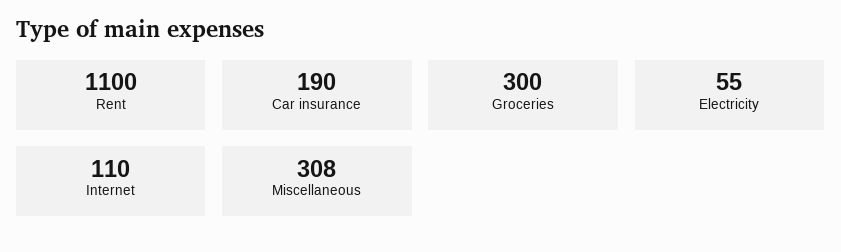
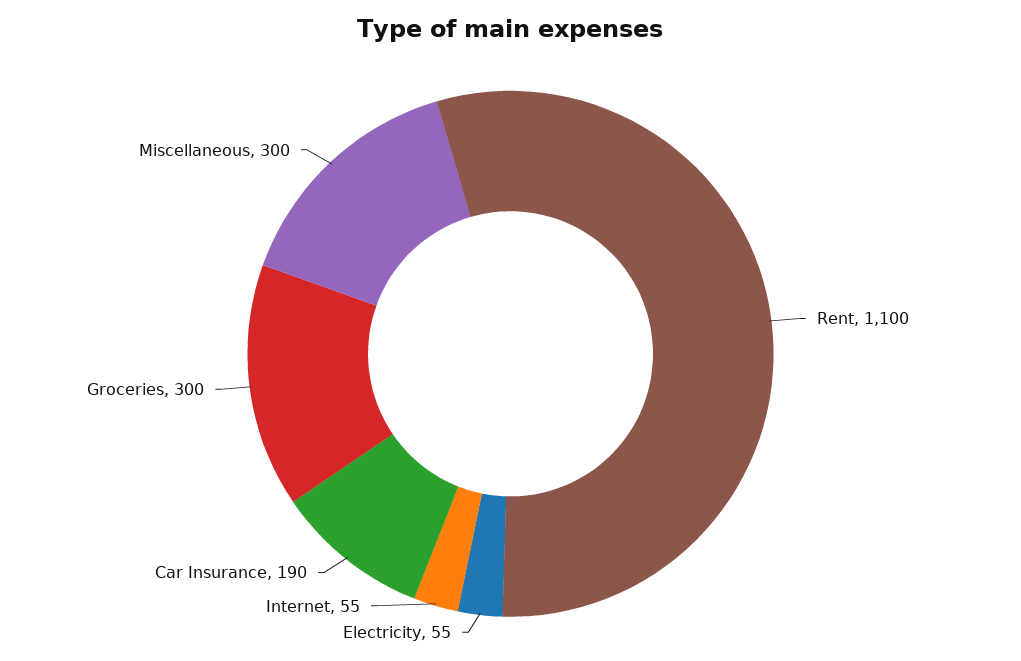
Internet: 110 -> 55
Miscellaneous: 308 -> 300

